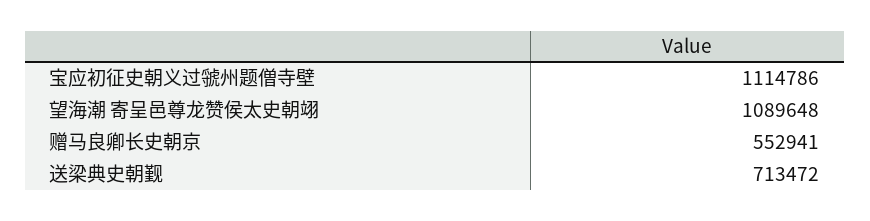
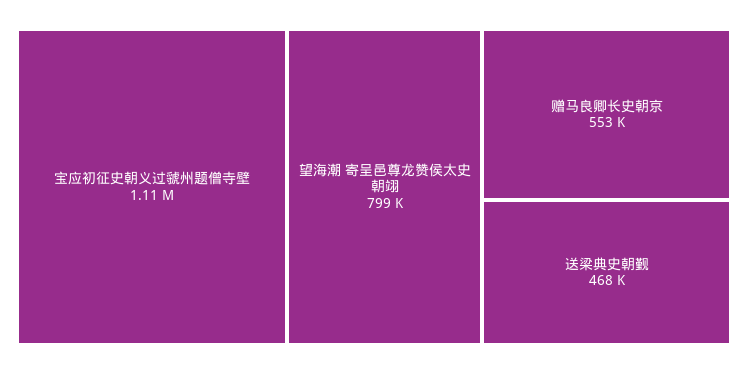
望海潮 寄呈邑尊龙赞侯太史朝翊: 1089648 -> 799000
送梁典史朝觐: 713472 -> 468000

